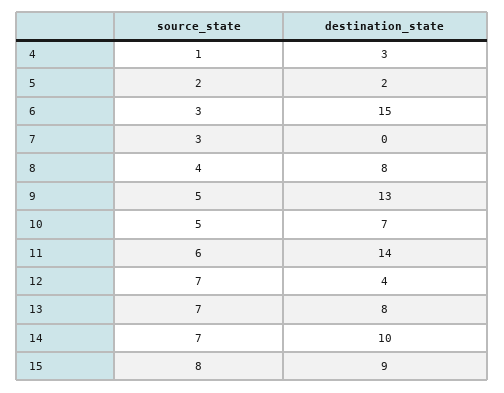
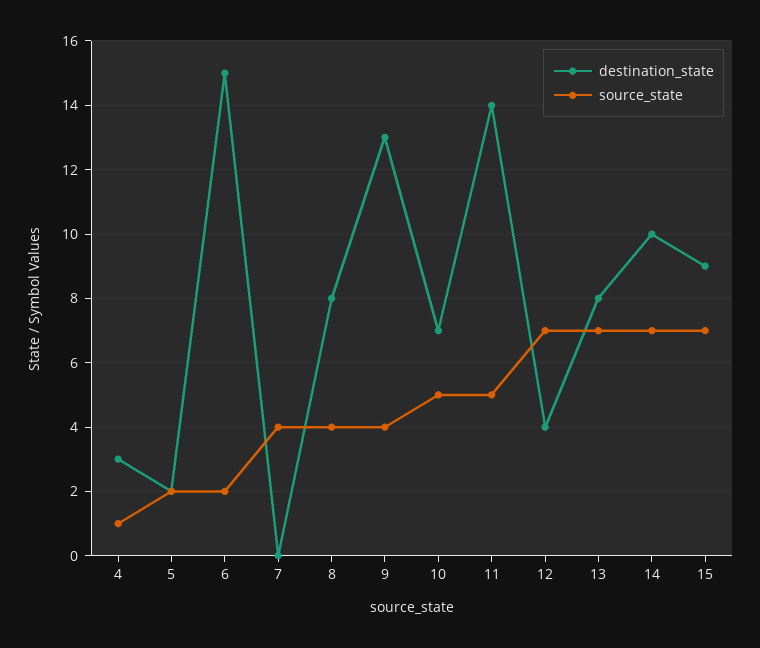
source_state, 6: 3 -> 2
source_state, 7: 3 -> 4
source_state, 9: 5 -> 4
source_state, 11: 6 -> 5
source_state, 15: 8 -> 7

